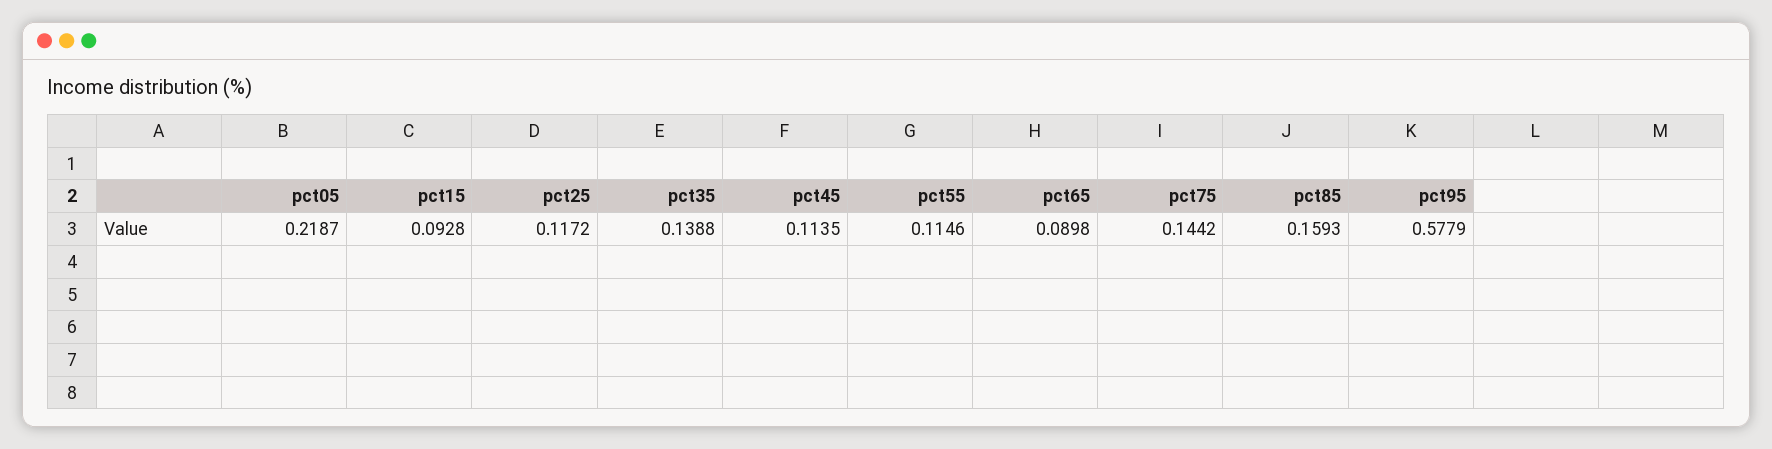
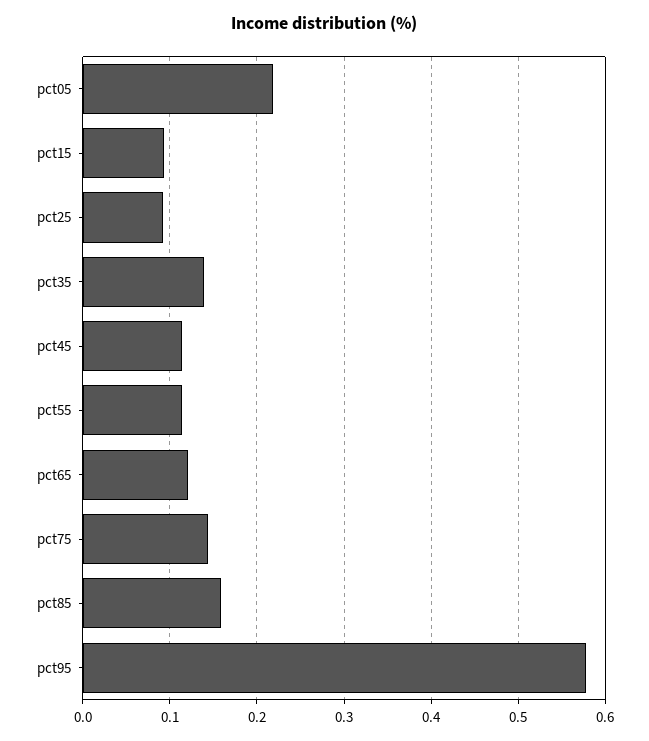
pct25: 0.1172 -> 0.09
pct65: 0.0898 -> 0.12

